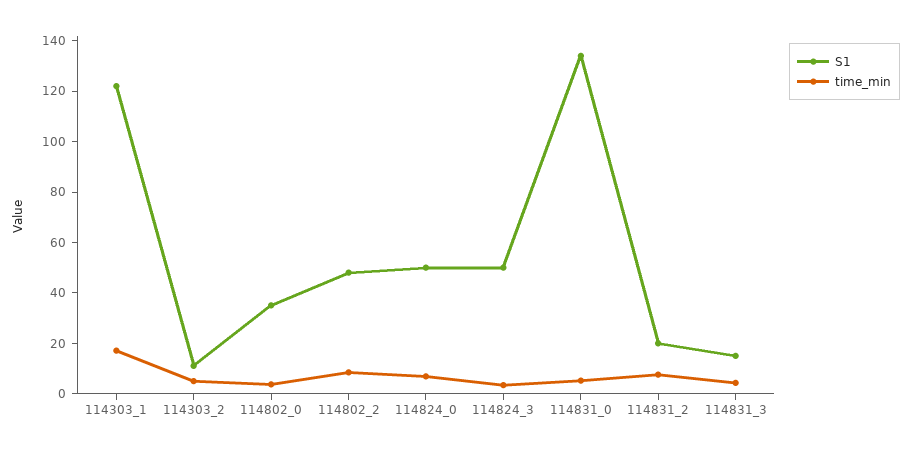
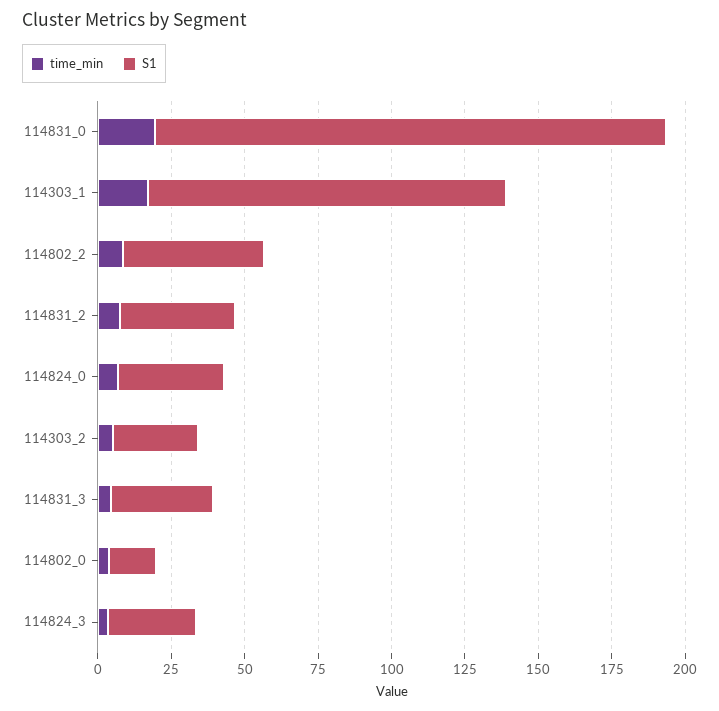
S1, 114303_2: 10 -> 30
S1, 114802_0: 35 -> 15
S1, 114824_0: 50 -> 35
S1, 114824_3: 50 -> 30
S1, 114831_0: 135 -> 175
time_min, 114831_0: 5 -> 20
S1, 114831_2: 20 -> 40
S1, 114831_3: 15 -> 35

